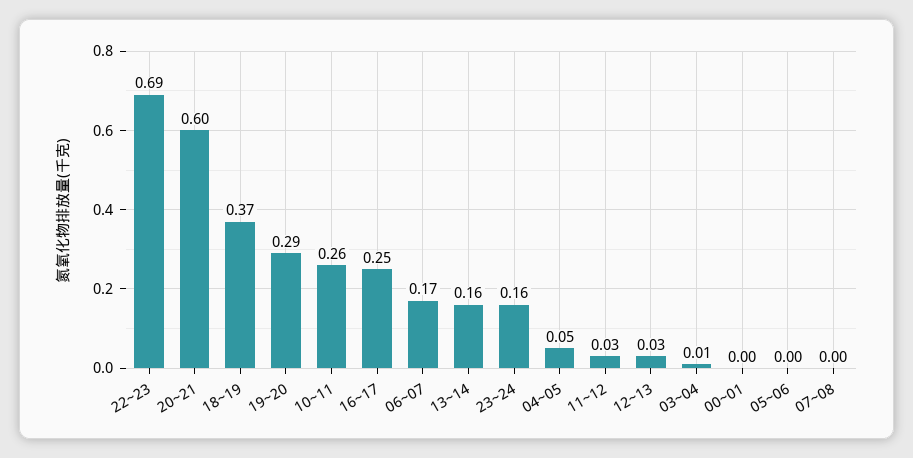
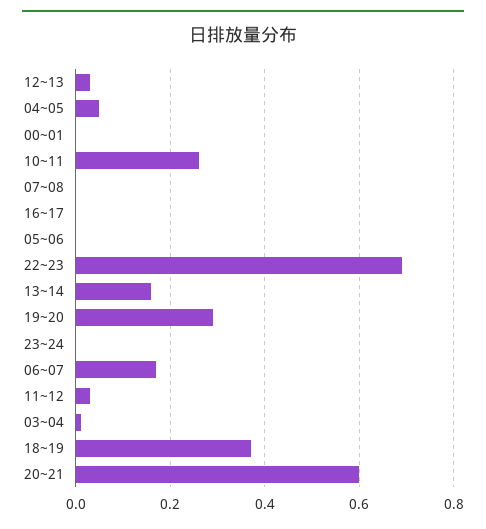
16~17: 0.25 -> 0
23~24: 0.16 -> 0

